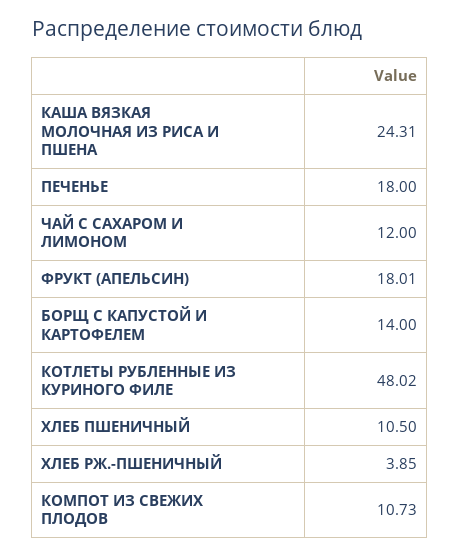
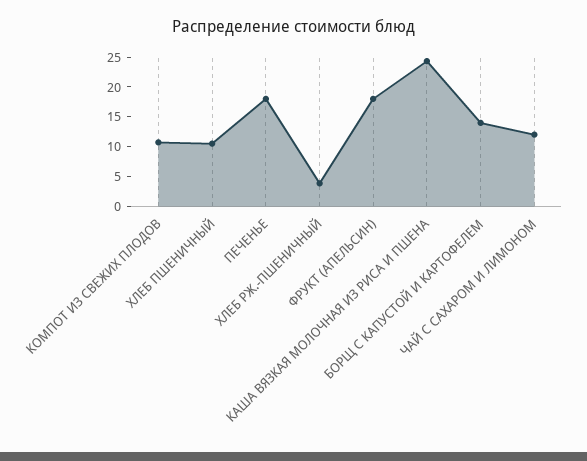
КОТЛЕТЫ РУБЛЕННЫЕ ИЗ КУРИНОГО ФИЛЕ: 48.02 -> none

